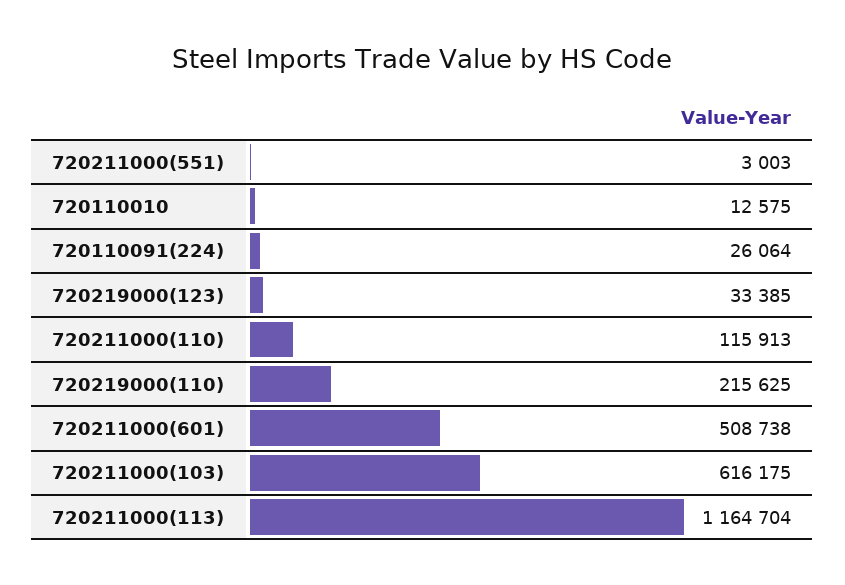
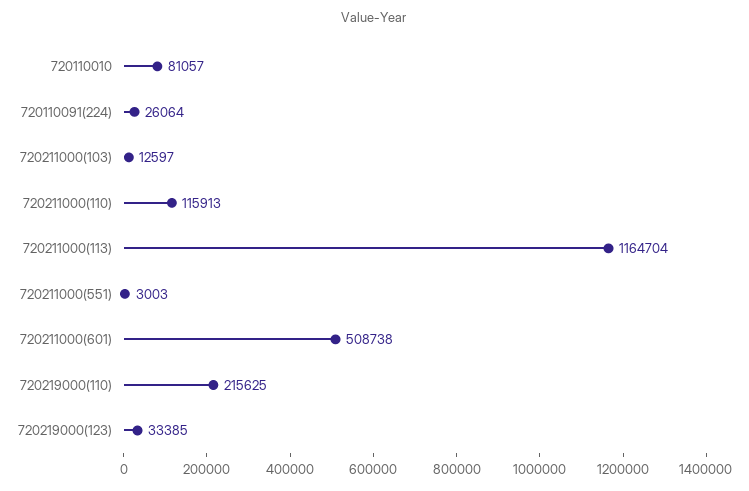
720110010: 12575 -> 81057
720211000(103): 616175 -> 12597

